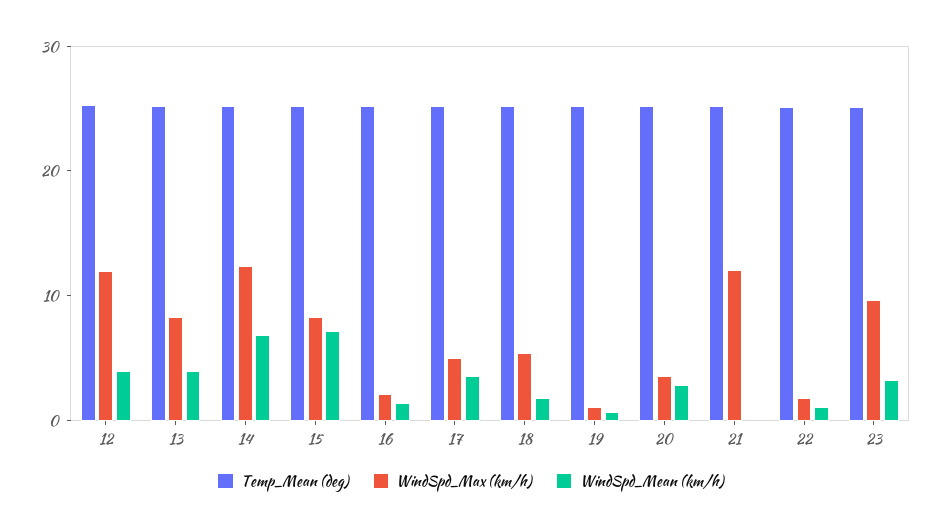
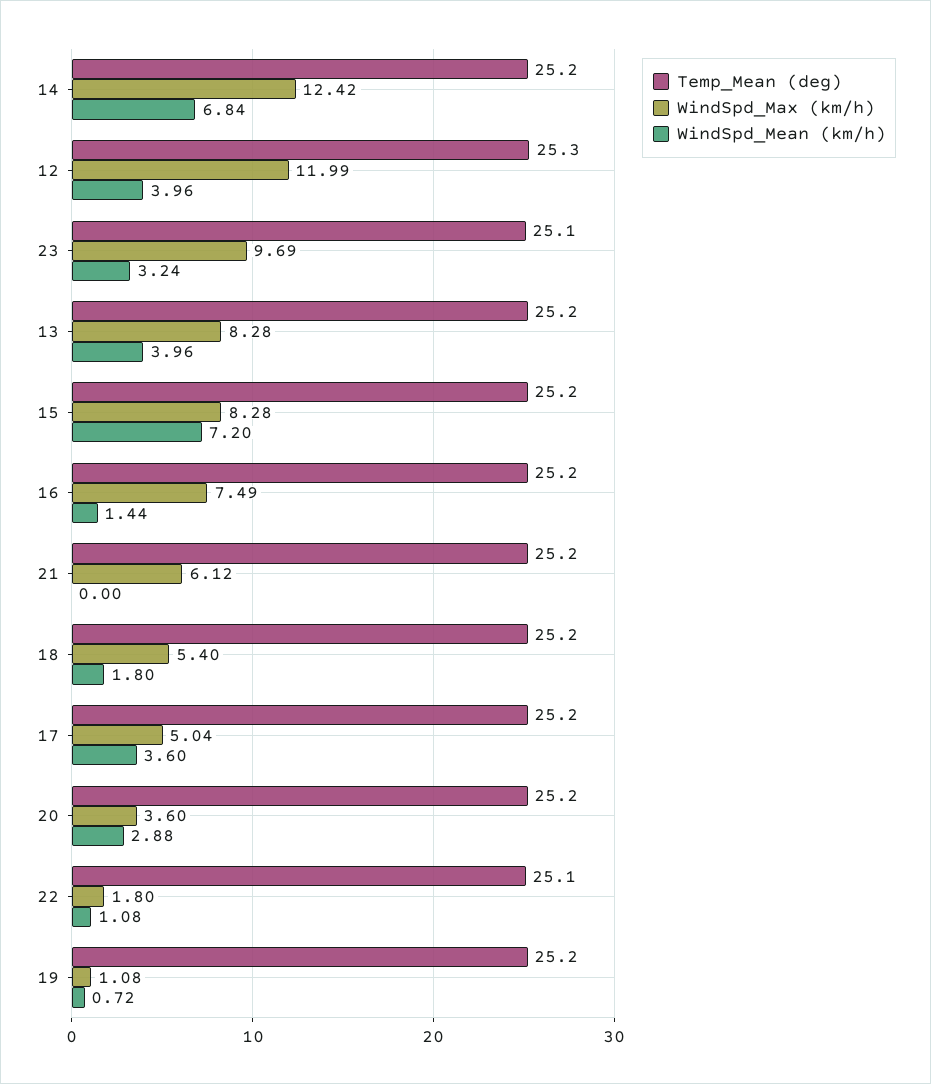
WindSpd_Max (km/h), 16: 2 -> 7.49
WindSpd_Max (km/h), 21: 12 -> 6.12

